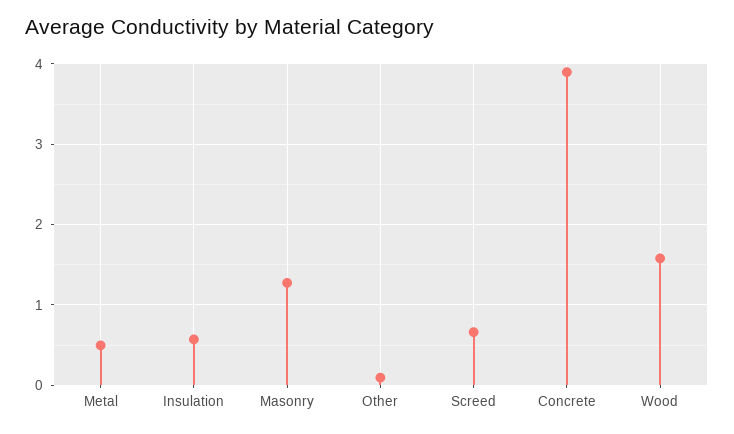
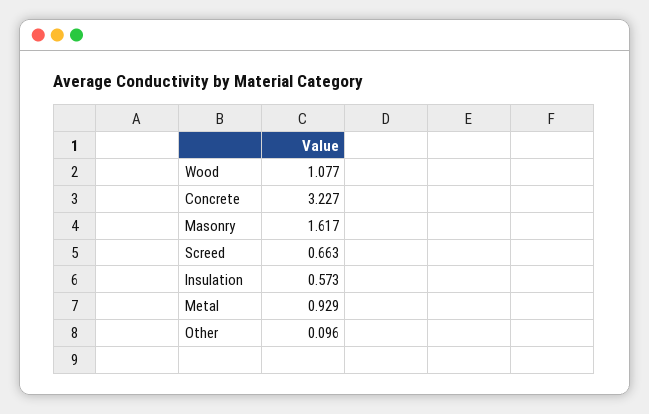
Metal: 0.5 -> 0.929
Masonry: 1.3 -> 1.617
Concrete: 3.9 -> 3.227
Wood: 1.6 -> 1.077

